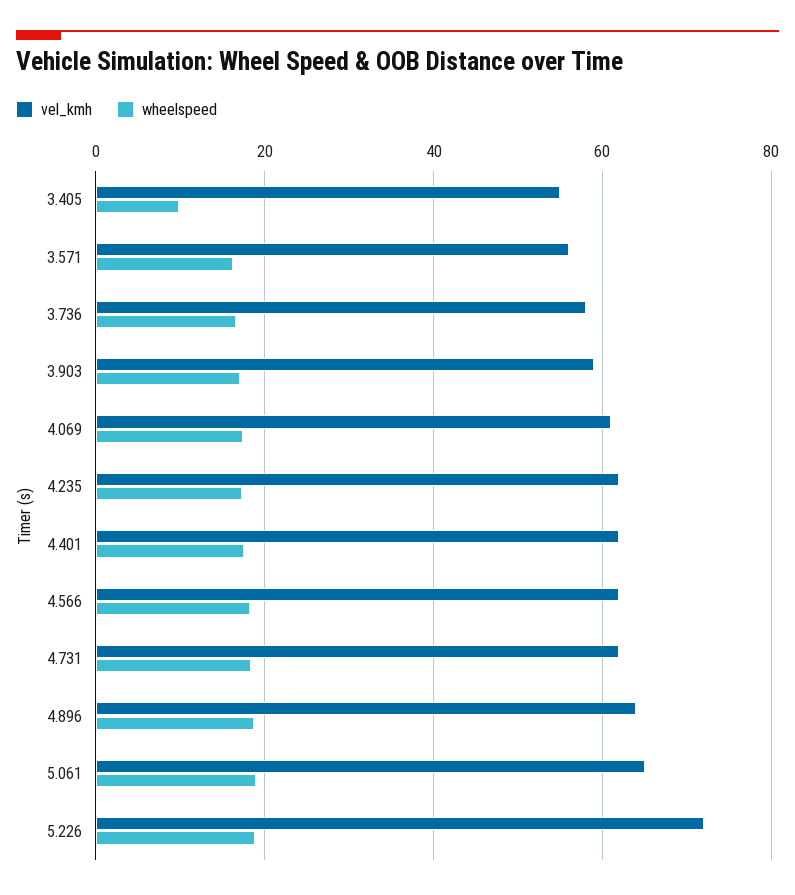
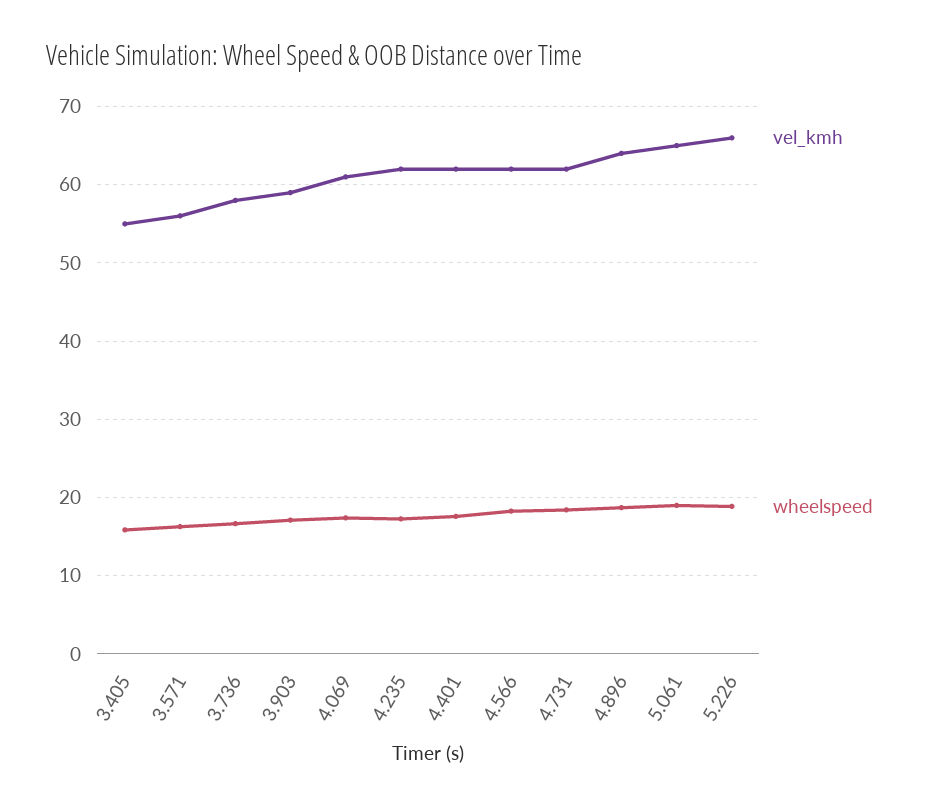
wheelspeed, 3.405: 10 -> 16
vel_kmh, 5.226: 72 -> 66

